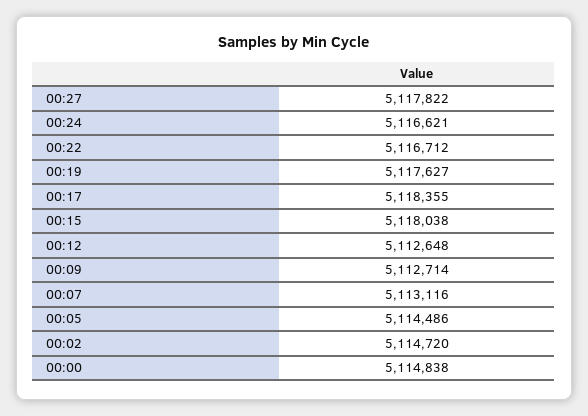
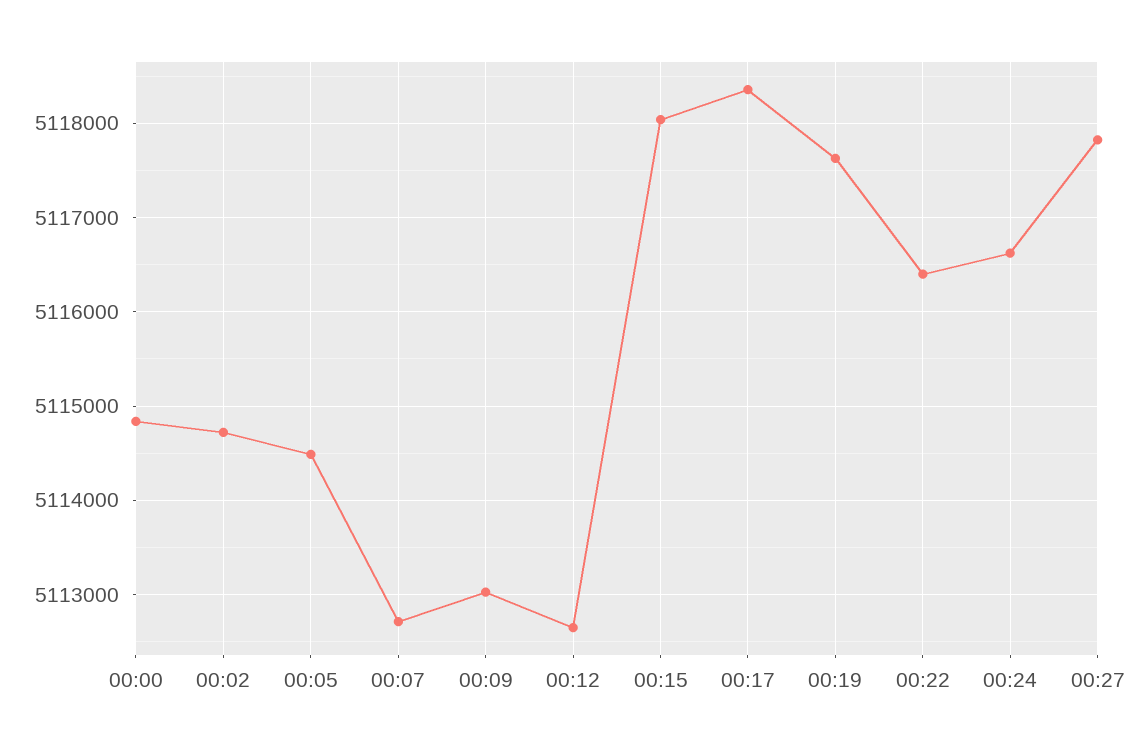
00:22: 5116712 -> 5116400
00:09: 5112714 -> 5113000
00:07: 5113116 -> 5112700

